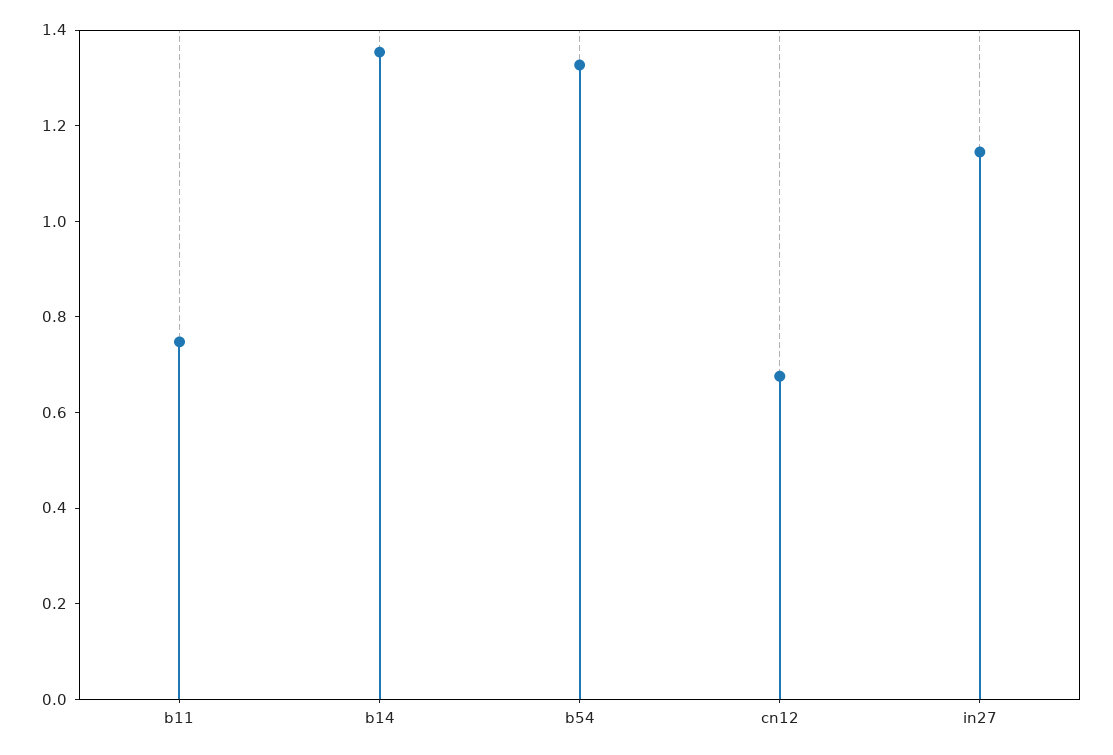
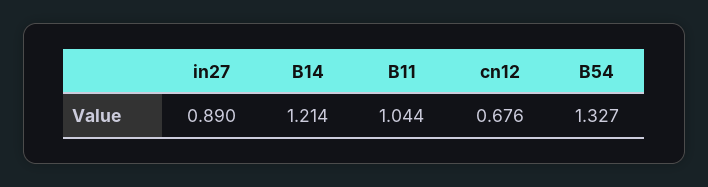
b11: 0.75 -> 1.044
b14: 1.35 -> 1.214
in27: 1.15 -> 0.89

